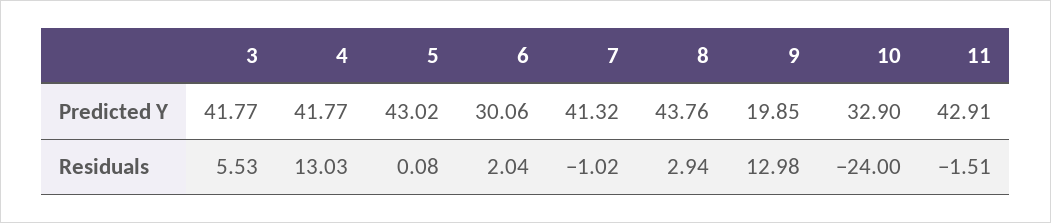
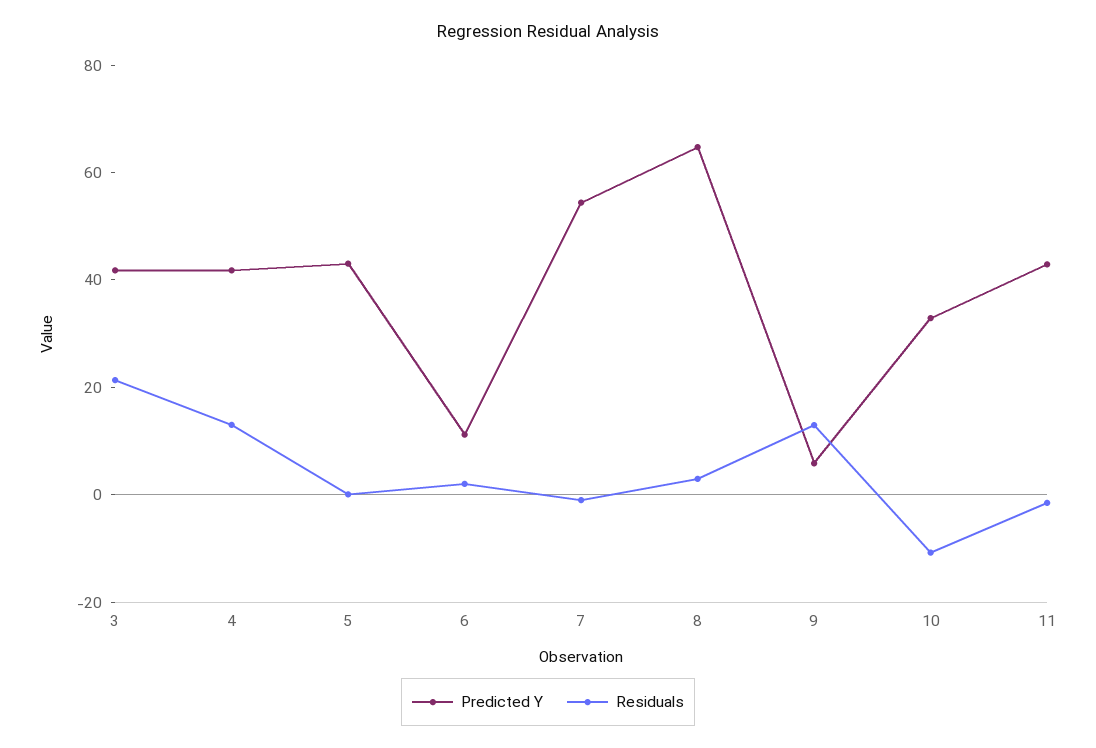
Predicted Y, 6: 30.06 -> 10
Predicted Y, 7: 41.32 -> 55
Predicted Y, 8: 43.76 -> 65
Predicted Y, 9: 19.85 -> 5
Residuals, 3: 5.53 -> 20
Residuals, 10: -24 -> -10

